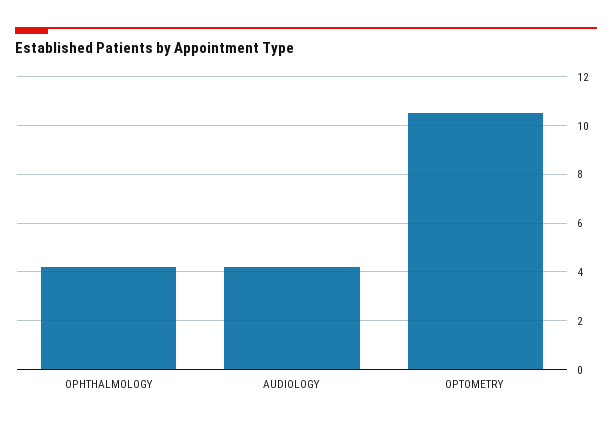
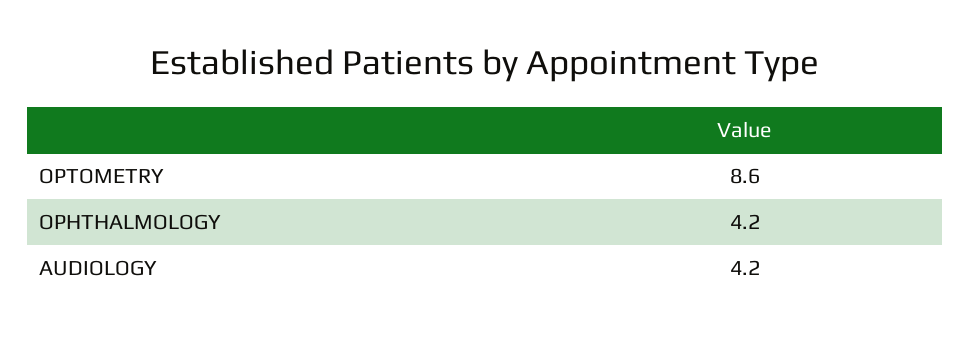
OPTOMETRY: 10.5 -> 8.6

